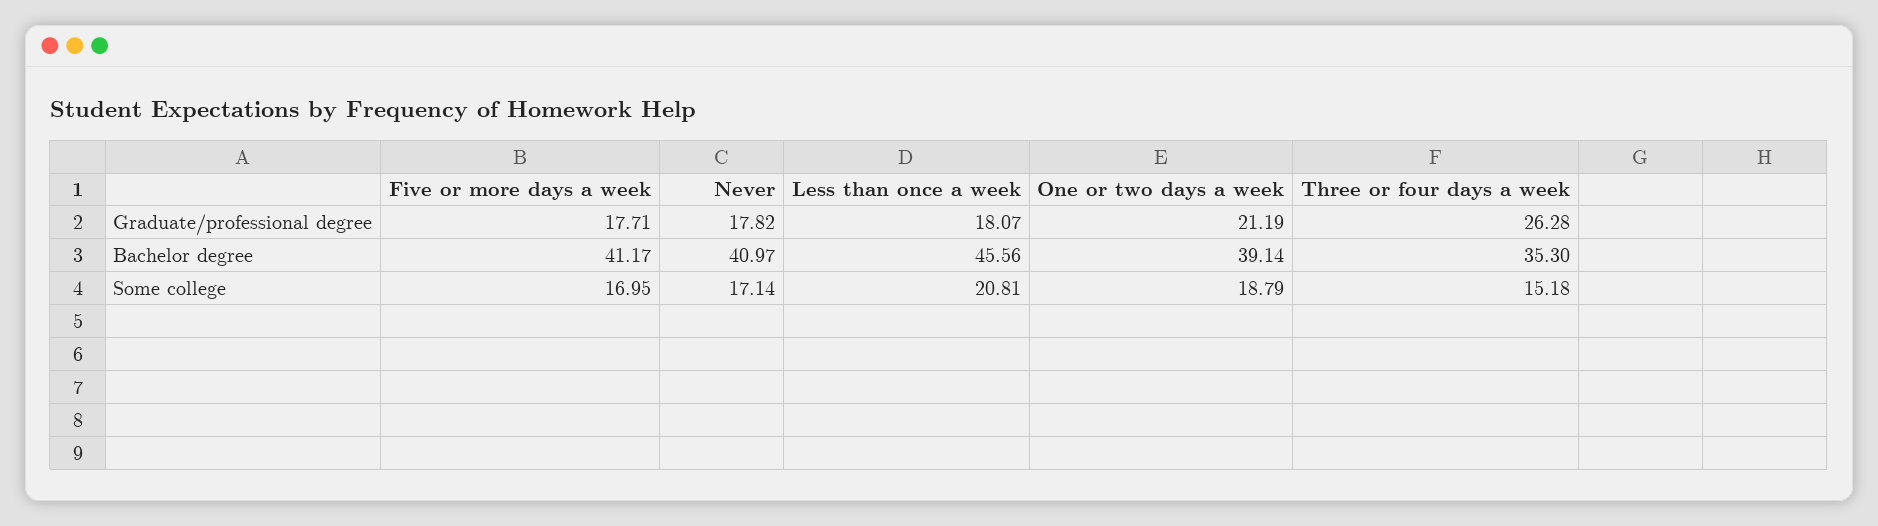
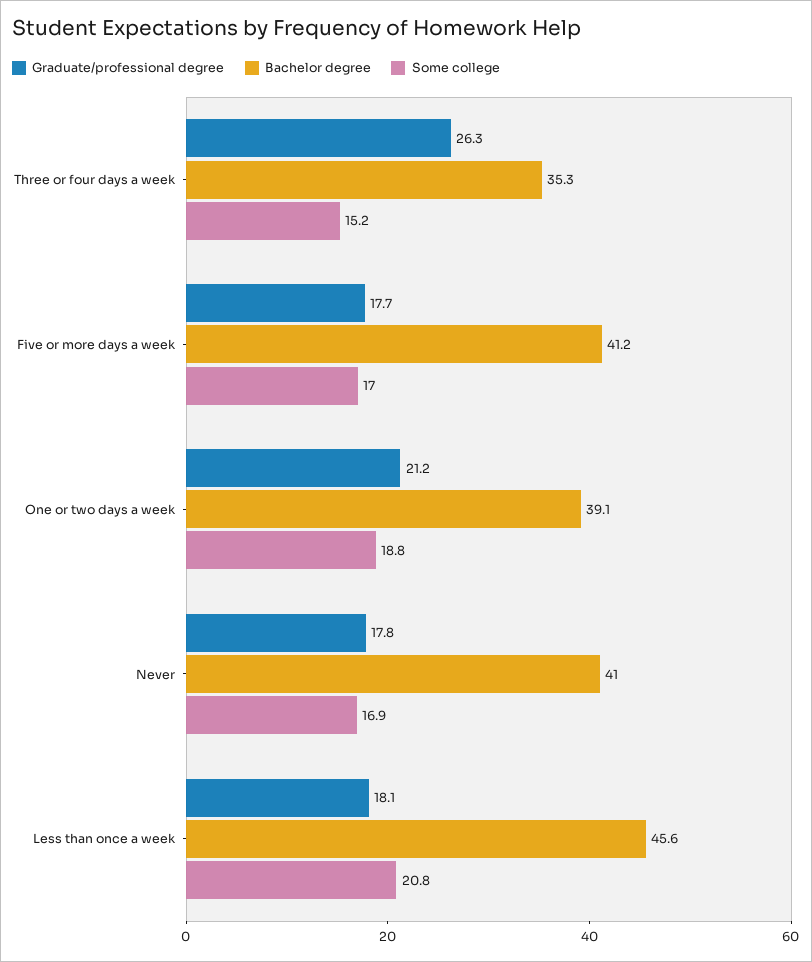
Some college, Never: 17.14 -> 16.9

